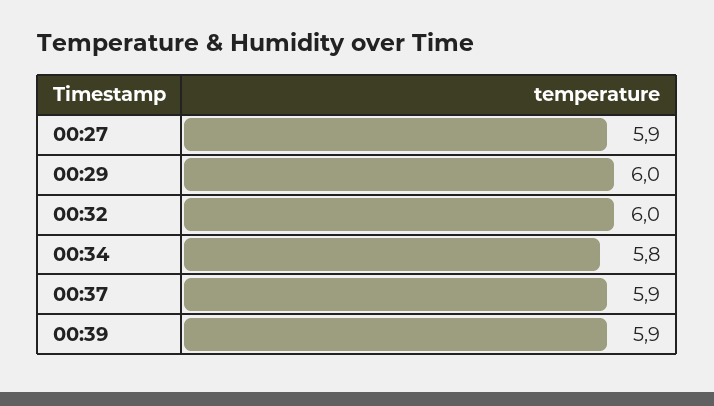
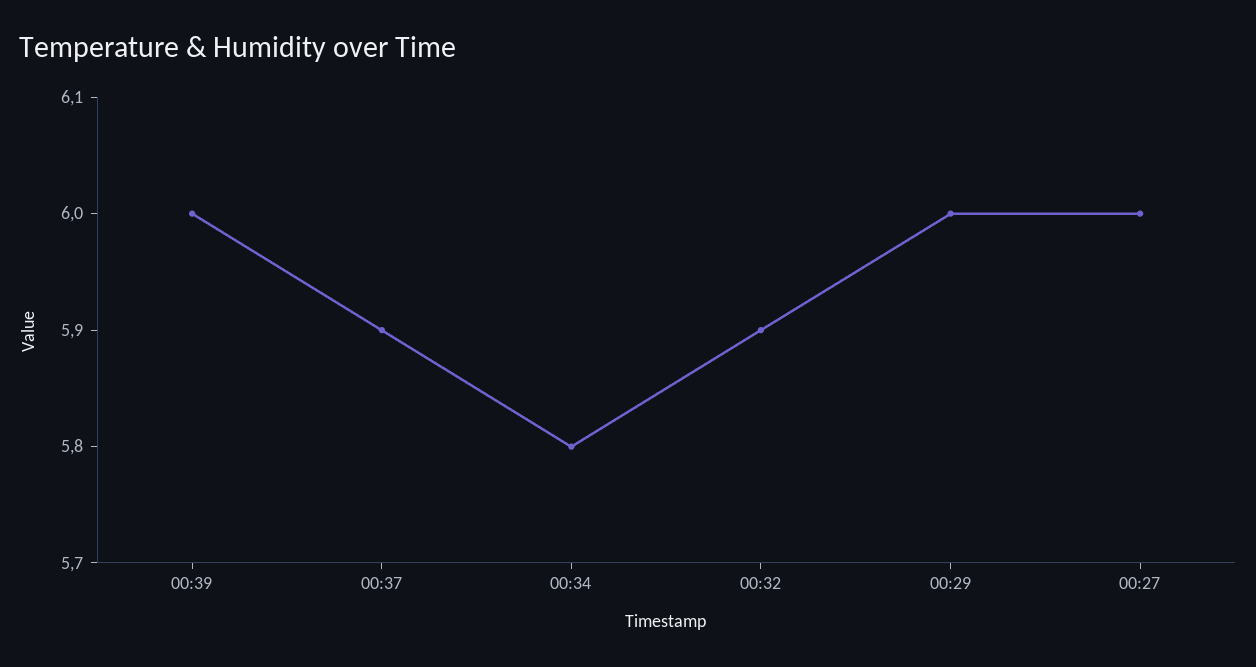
00:27: 5.9 -> 6
00:32: 6 -> 5.9
00:39: 5.9 -> 6

